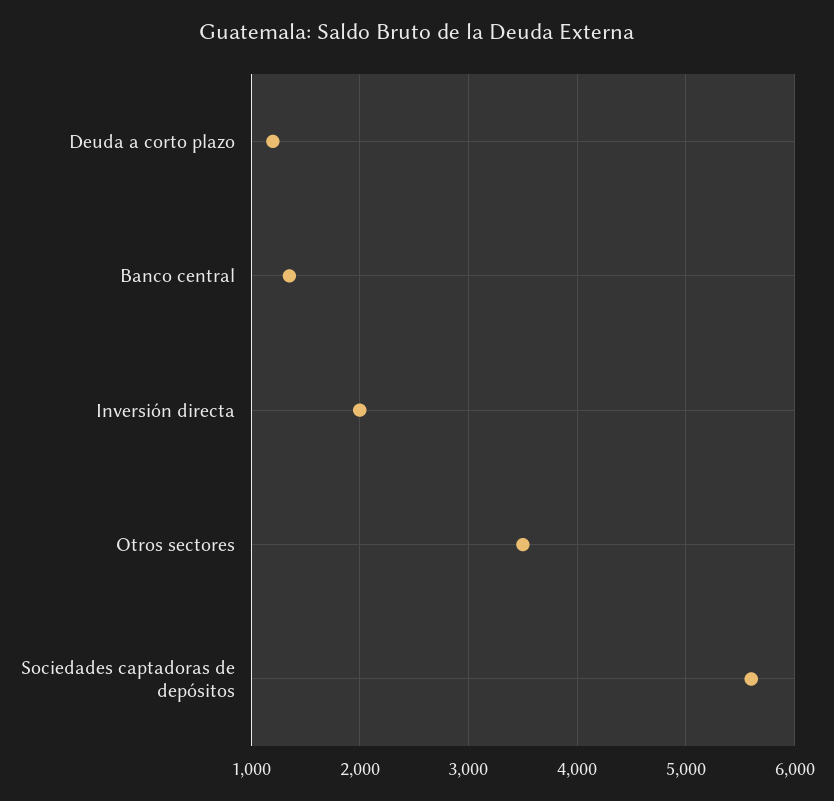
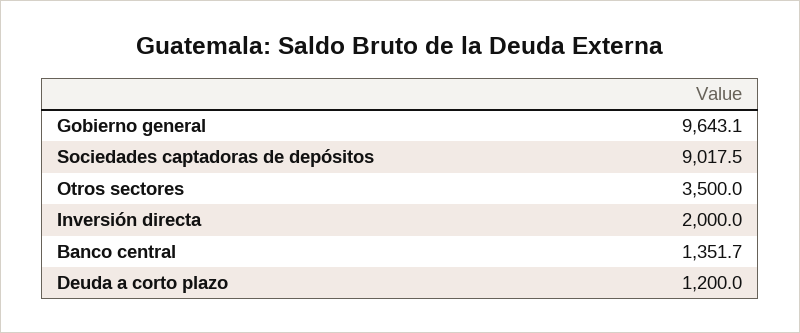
Sociedades captadoras de depósitos: 5600 -> 9017.5
Gobierno general: none -> 9643.1

